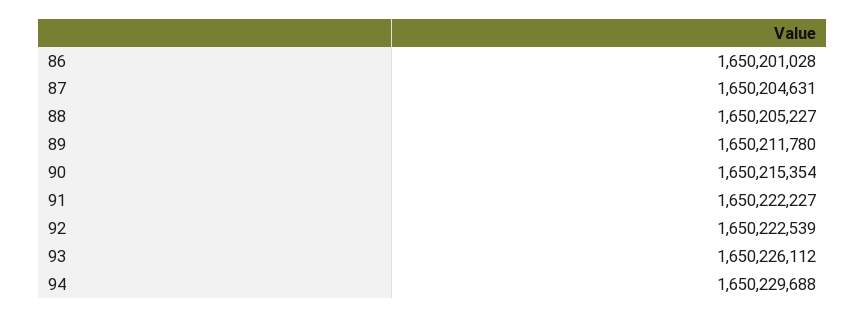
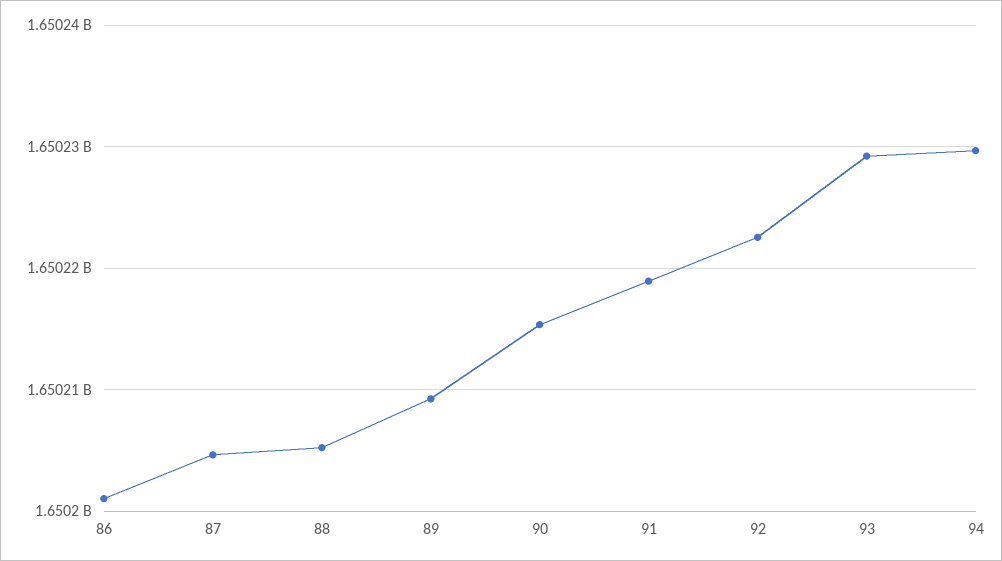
89: 1650211780 -> 1650209000
91: 1650222227 -> 1650219000
93: 1650226112 -> 1650229000

